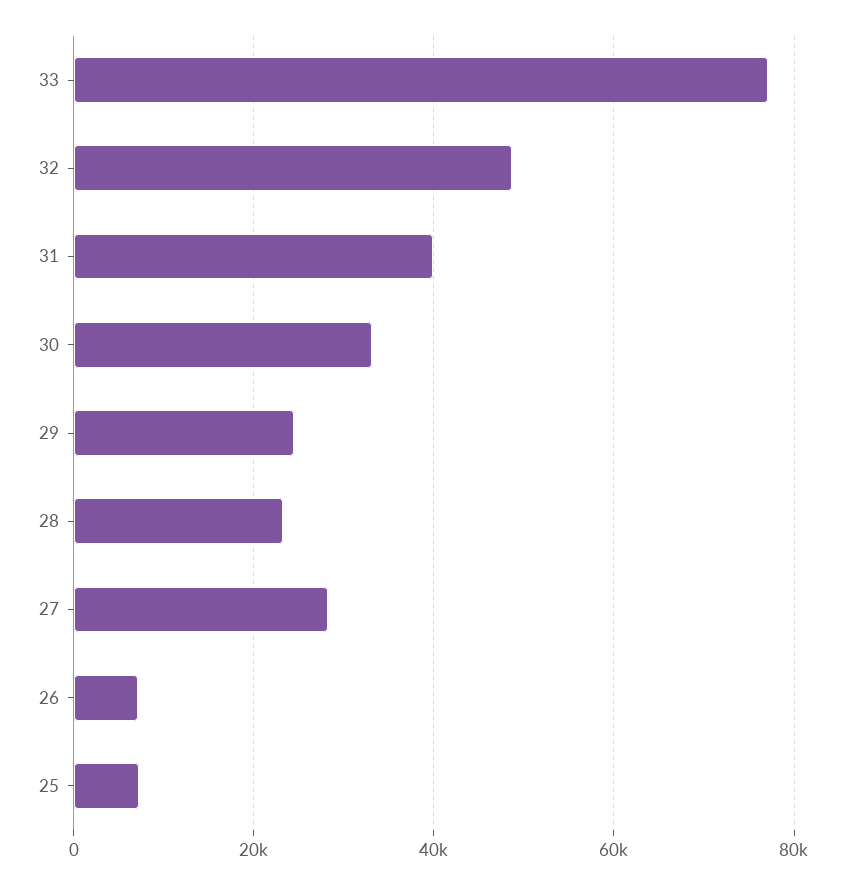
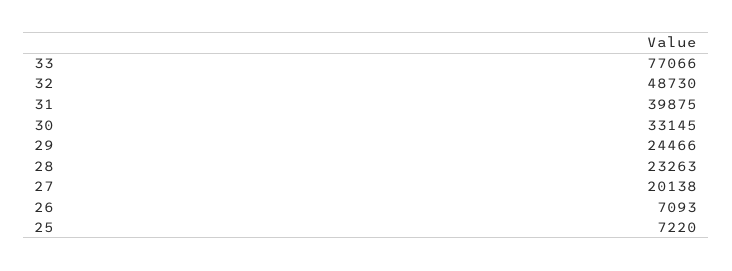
27: 28000 -> 20138

